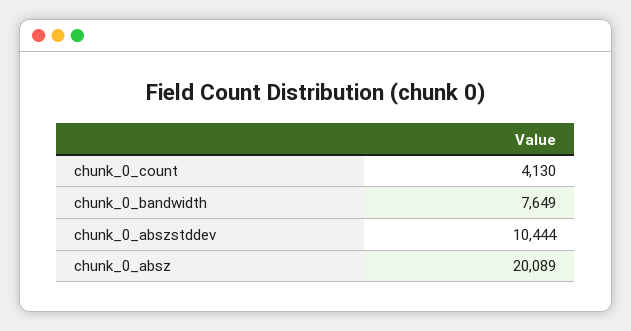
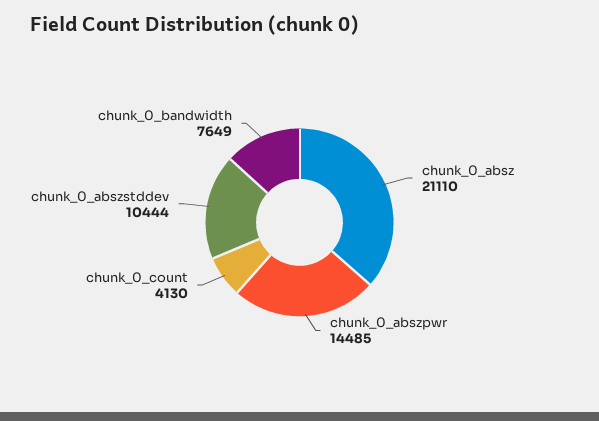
chunk_0_absz: 20089 -> 21110
chunk_0_abszpwr: none -> 14485

